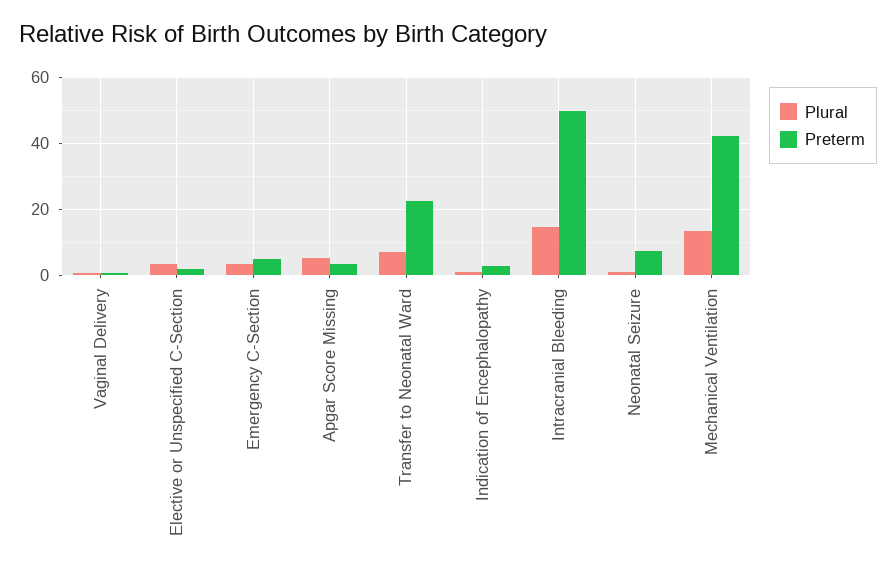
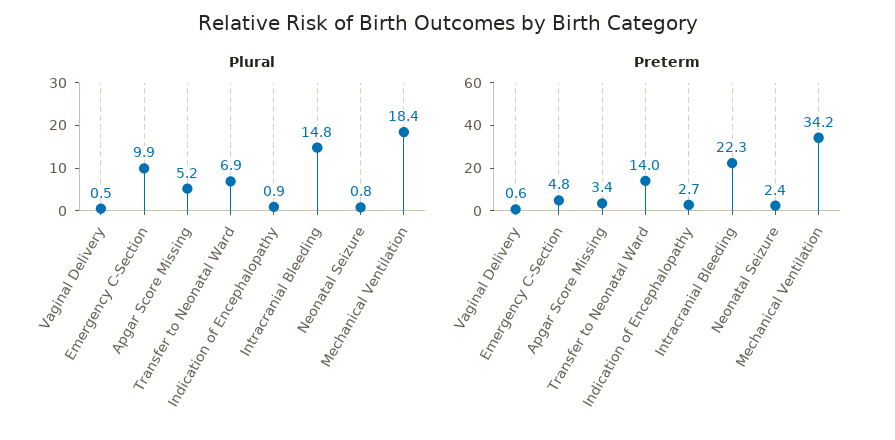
Plural, Elective or Unspecified C-Section: 4 -> none
Preterm, Elective or Unspecified C-Section: 2 -> none
Plural, Emergency C-Section: 4 -> 9.9
Preterm, Transfer to Neonatal Ward: 22 -> 14
Preterm, Intracranial Bleeding: 50 -> 22.3
Preterm, Neonatal Seizure: 8 -> 2.4
Plural, Mechanical Ventilation: 14 -> 18.4
Preterm, Mechanical Ventilation: 42 -> 34.2

